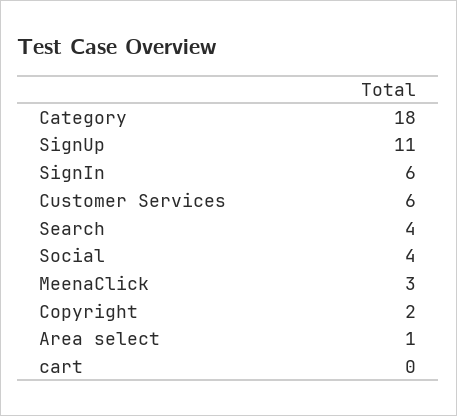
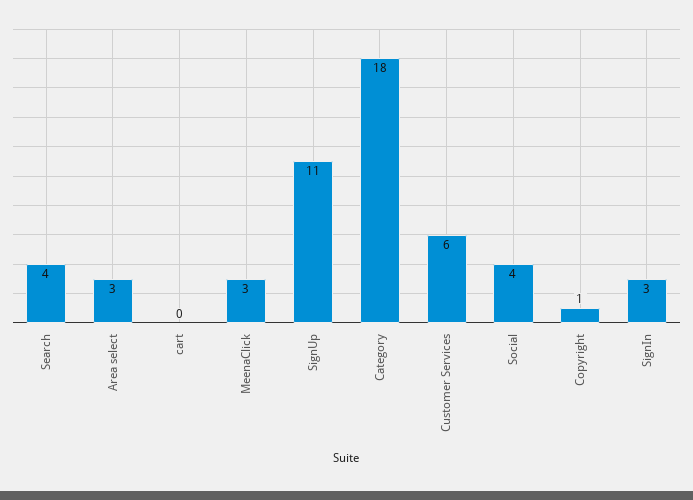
SignIn: 6 -> 3
Copyright: 2 -> 1
Area select: 1 -> 3

